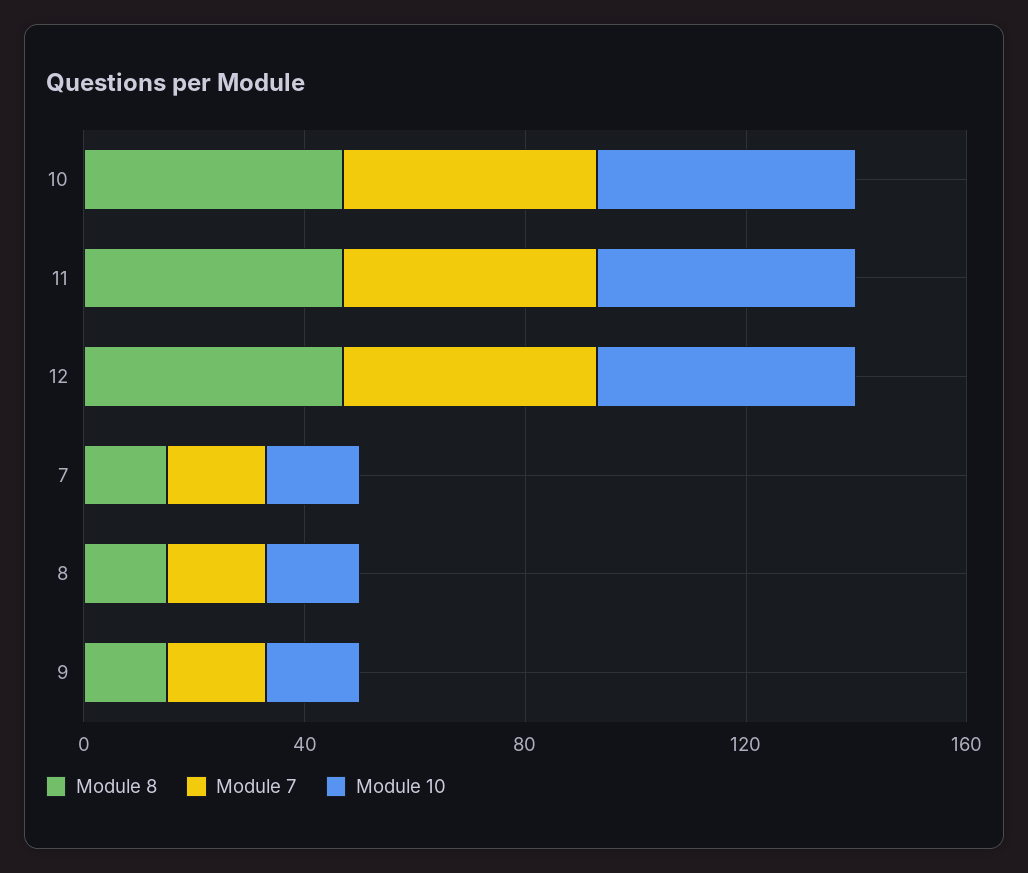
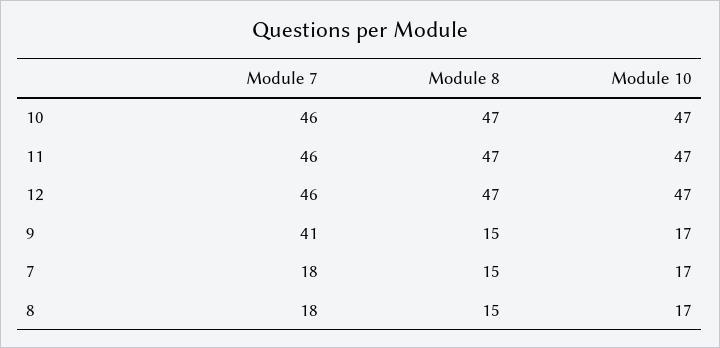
Module 7, 9: 20 -> 41

